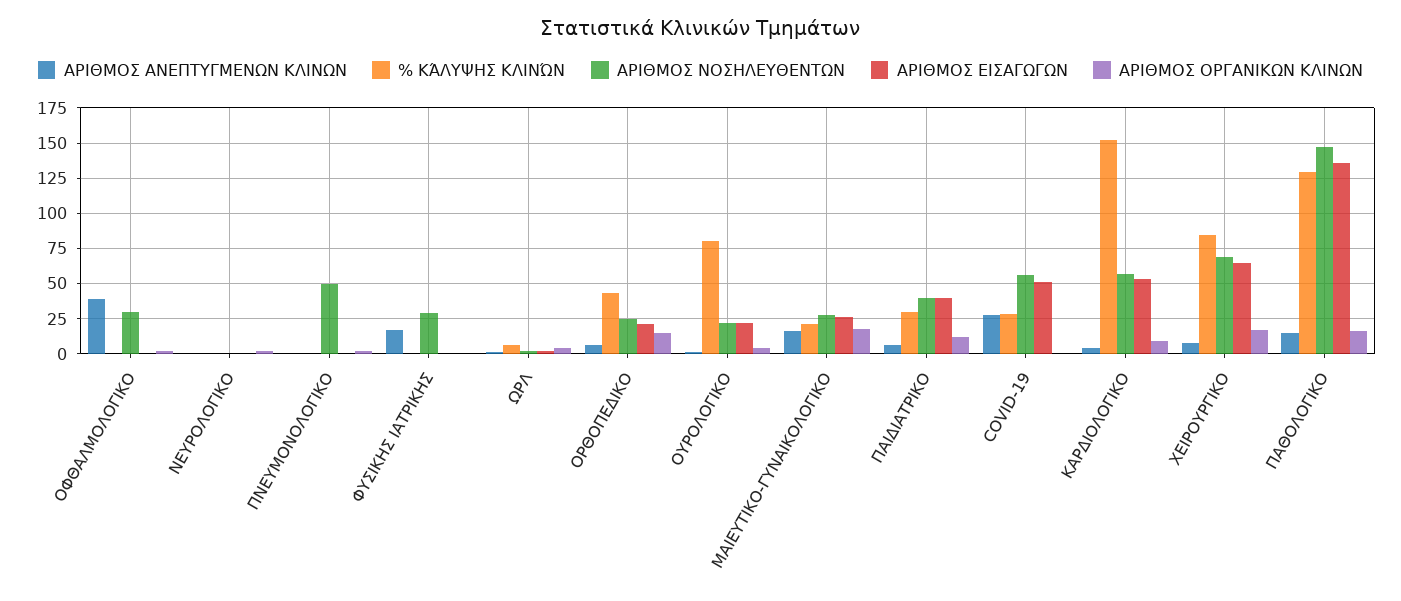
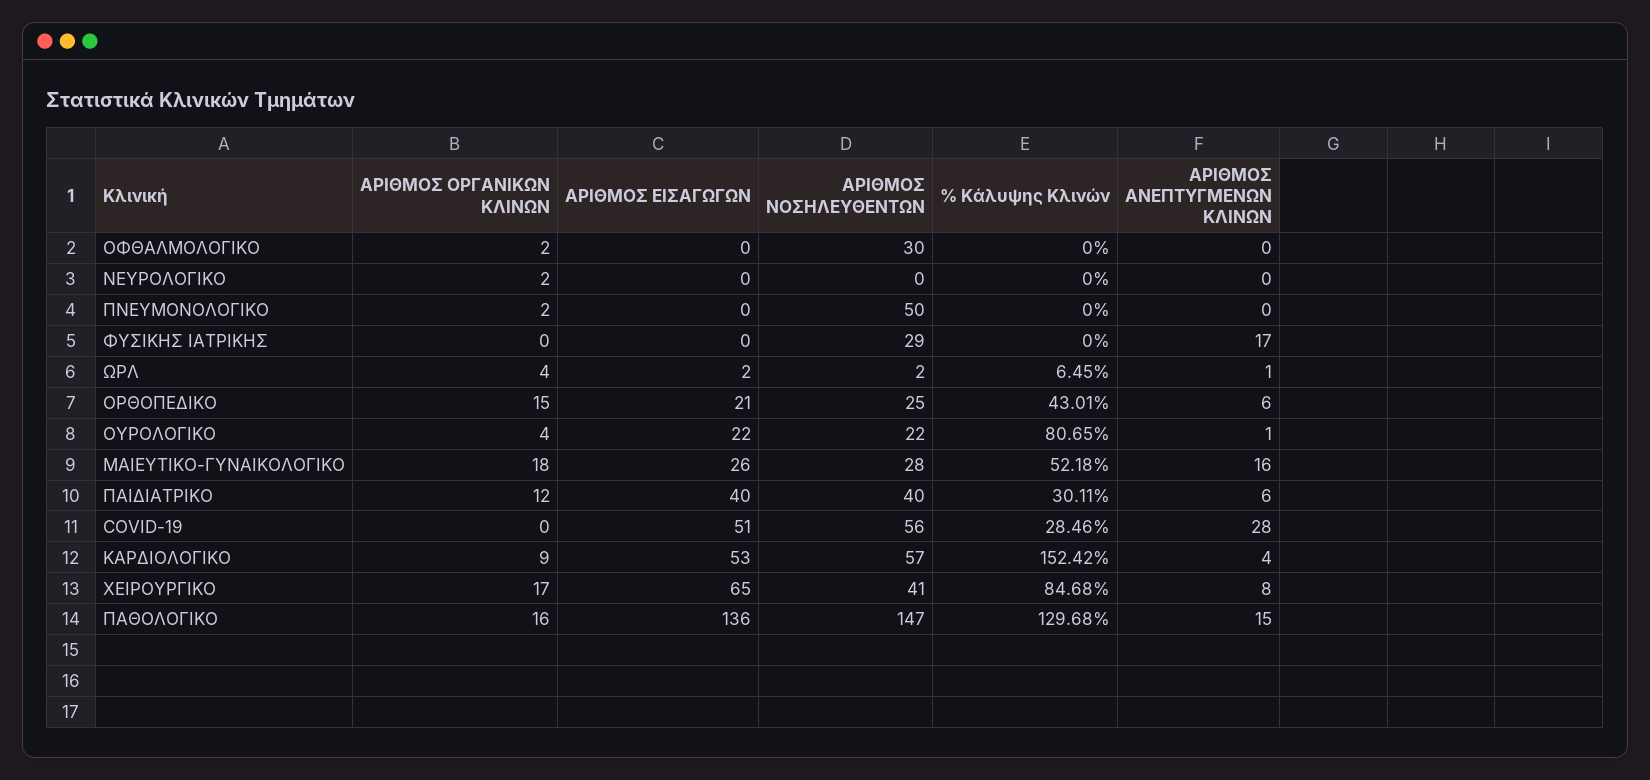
ΑΡΙΘΜΟΣ ΑΝΕΠΤΥΓΜΕΝΩΝ ΚΛΙΝΩΝ, ΟΦΘΑΛΜΟΛΟΓΙΚΟ: 40 -> 0
% ΚΆΛΥΨΗΣ ΚΛΙΝΏΝ, ΜΑΙΕΥΤΙΚΟ-ΓΥΝΑΙΚΟΛΟΓΙΚΟ: 20 -> 52.18
ΑΡΙΘΜΟΣ ΝΟΣΗΛΕΥΘΕΝΤΩΝ, ΧΕΙΡΟΥΡΓΙΚΟ: 70 -> 41

